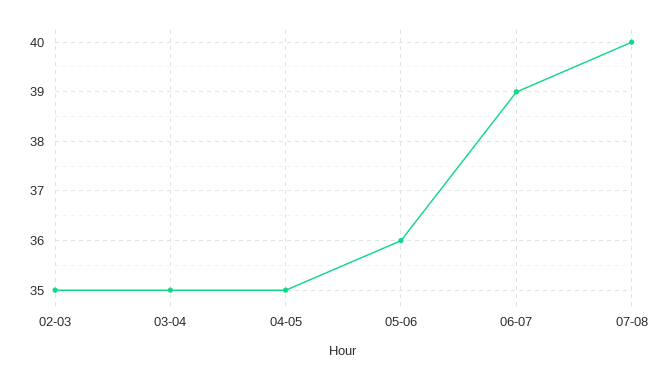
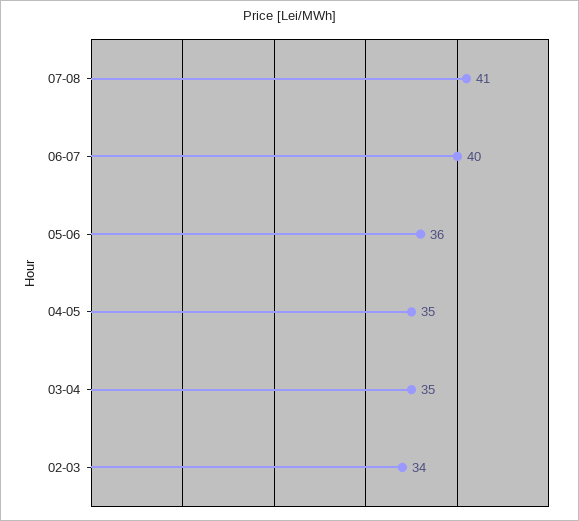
02-03: 35 -> 34
06-07: 39 -> 40
07-08: 40 -> 41

